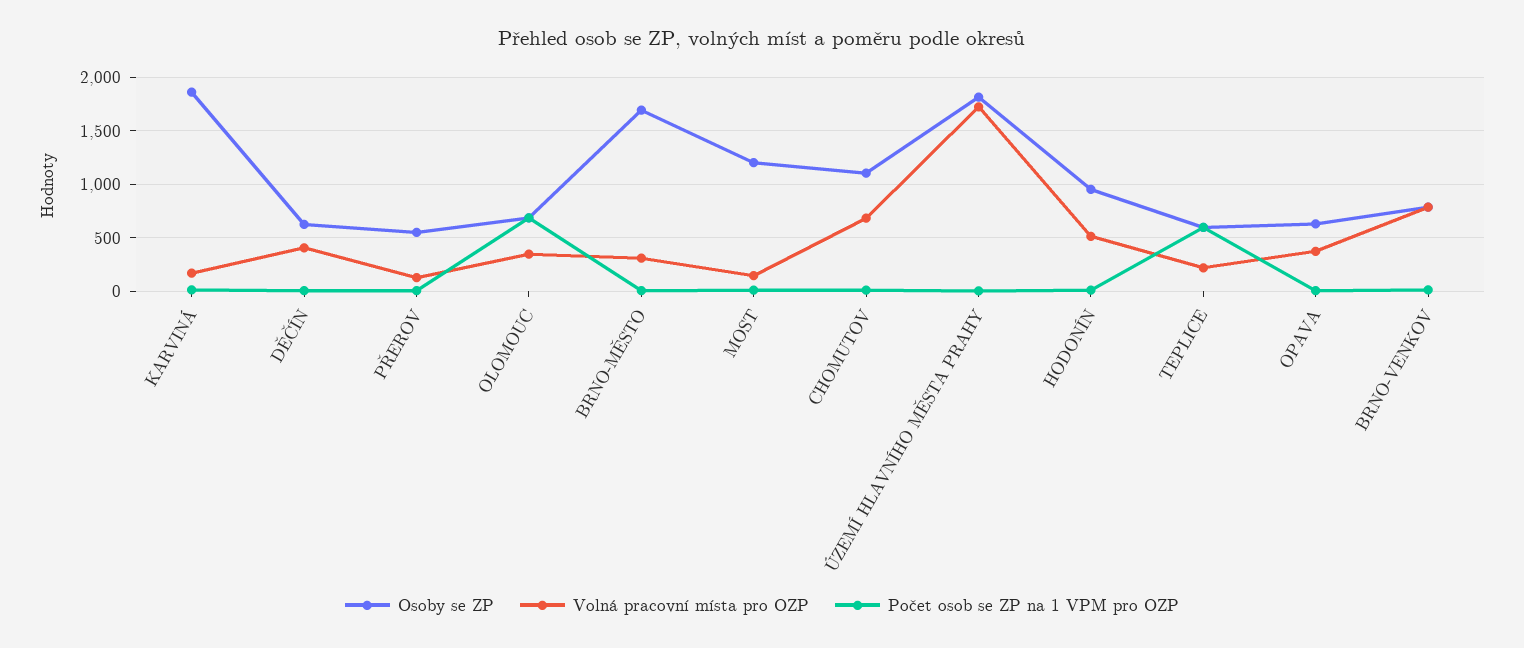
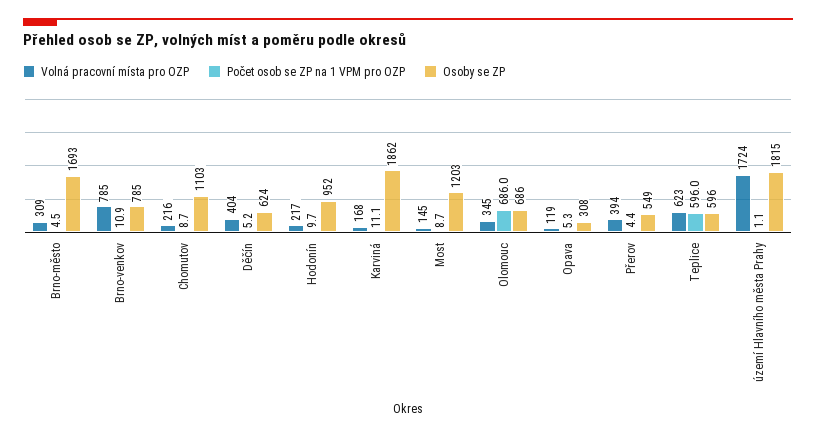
Volná pracovní místa pro OZP, PŘEROV: 100 -> 394
Volná pracovní místa pro OZP, CHOMUTOV: 700 -> 216
Volná pracovní místa pro OZP, HODONÍN: 500 -> 217
Volná pracovní místa pro OZP, TEPLICE: 200 -> 623
Osoby se ZP, OPAVA: 600 -> 308
Volná pracovní místa pro OZP, OPAVA: 400 -> 119

